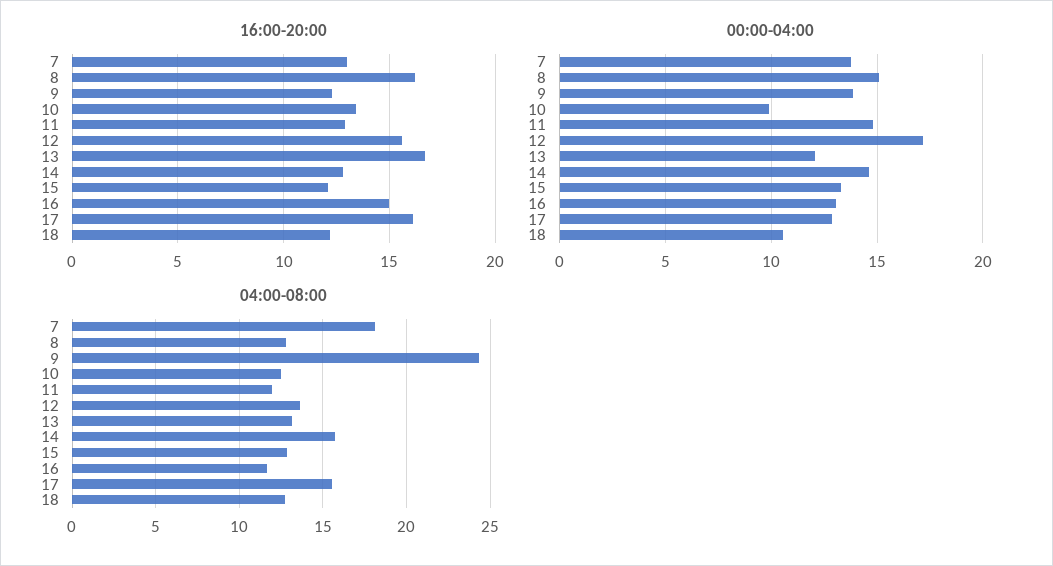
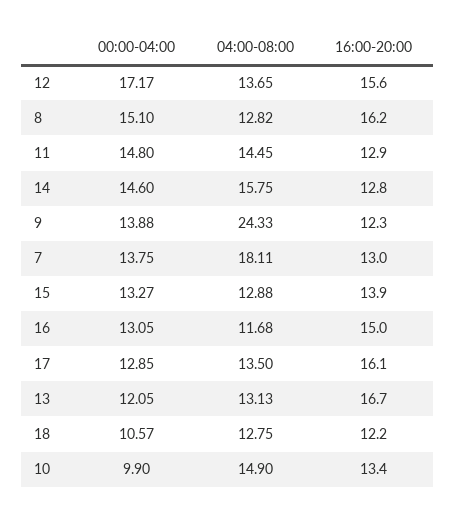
16:00-20:00, 15: 12 -> 13.9
04:00-08:00, 10: 12.5 -> 14.9
04:00-08:00, 11: 12 -> 14.45
04:00-08:00, 17: 15.5 -> 13.5

